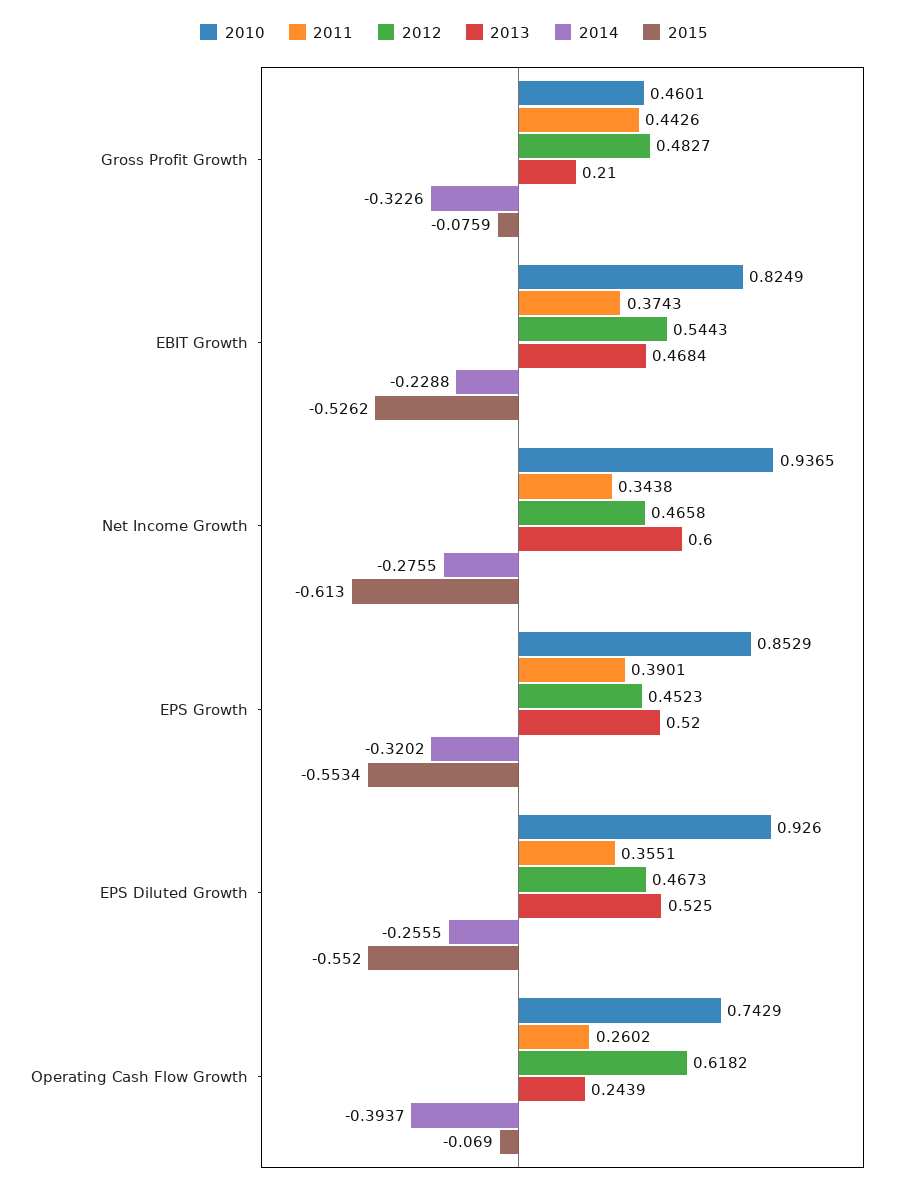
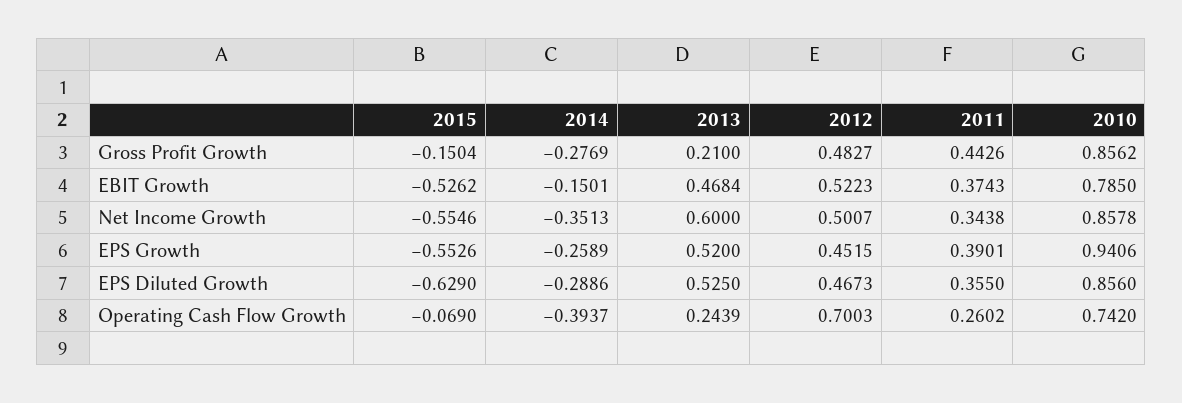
2010, Gross Profit Growth: 0.4601 -> 0.8562
2014, Gross Profit Growth: -0.3226 -> -0.2769
2015, Gross Profit Growth: -0.0759 -> -0.1504
2010, EBIT Growth: 0.8249 -> 0.785
2012, EBIT Growth: 0.5443 -> 0.5223
2014, EBIT Growth: -0.2288 -> -0.1501
2010, Net Income Growth: 0.9365 -> 0.8578
2012, Net Income Growth: 0.4658 -> 0.5007
2014, Net Income Growth: -0.2755 -> -0.3513
2015, Net Income Growth: -0.613 -> -0.5546
2010, EPS Growth: 0.8529 -> 0.9406
2012, EPS Growth: 0.4523 -> 0.4515
2014, EPS Growth: -0.3202 -> -0.2589
2015, EPS Growth: -0.5534 -> -0.5526
2010, EPS Diluted Growth: 0.926 -> 0.856
2011, EPS Diluted Growth: 0.3551 -> 0.355
2014, EPS Diluted Growth: -0.2555 -> -0.2886
2015, EPS Diluted Growth: -0.552 -> -0.629
2010, Operating Cash Flow Growth: 0.7429 -> 0.742
2012, Operating Cash Flow Growth: 0.6182 -> 0.7003

